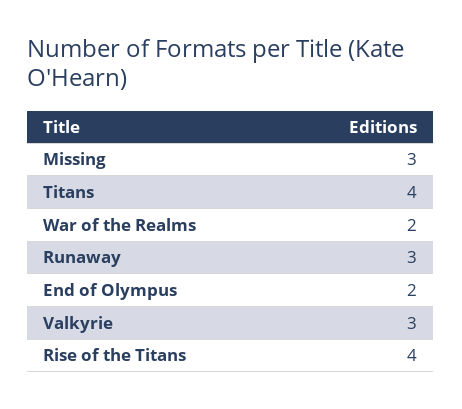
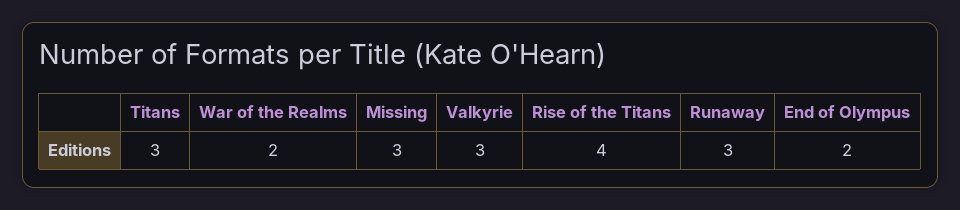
Titans: 4 -> 3

